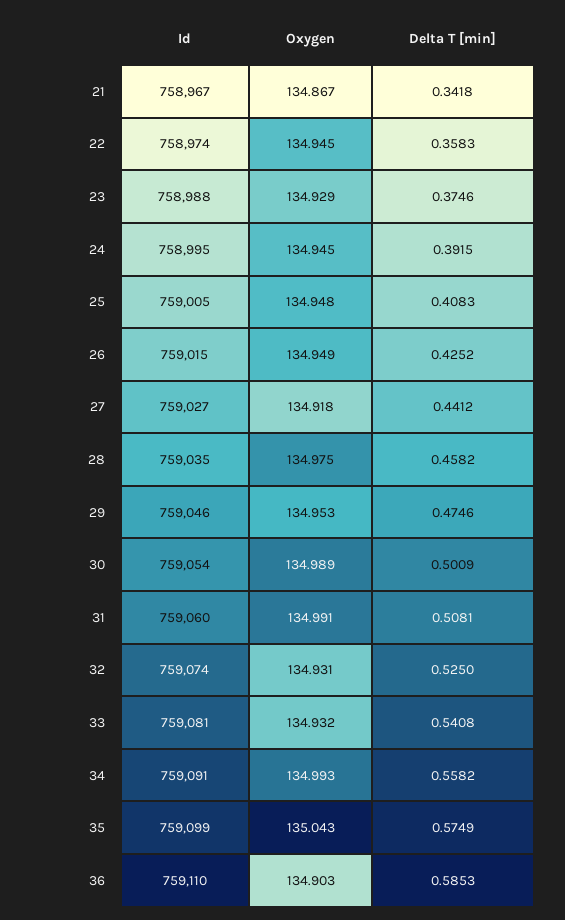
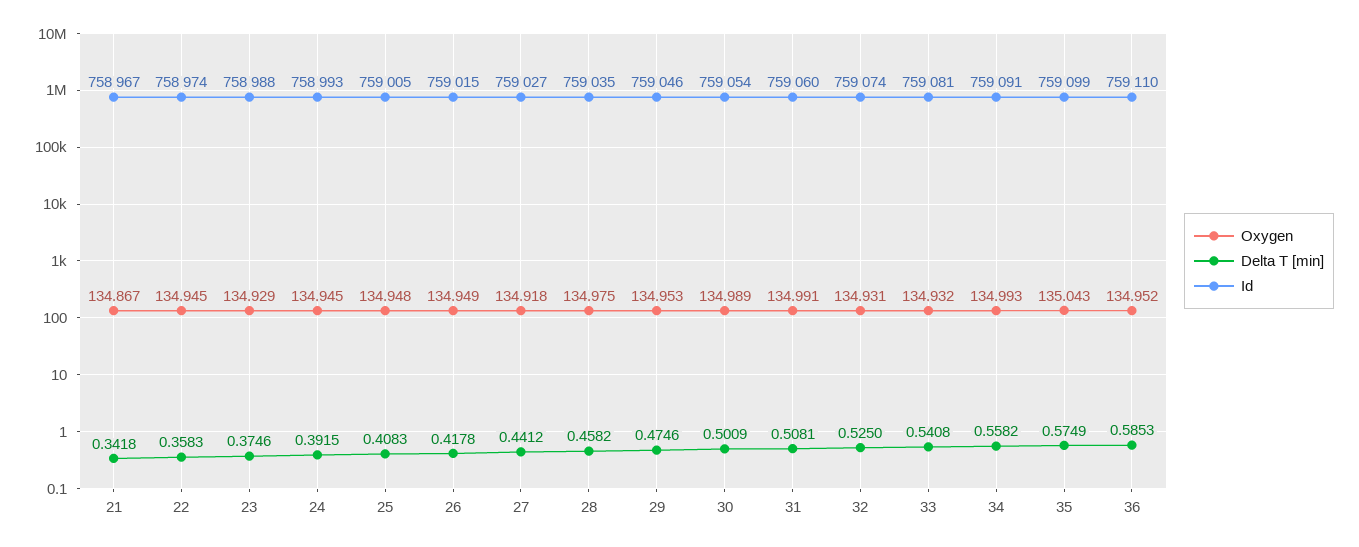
Id, 24: 758995 -> 758993
Delta T [min], 26: 0.4252 -> 0.4178
Oxygen, 36: 134.903 -> 134.952

